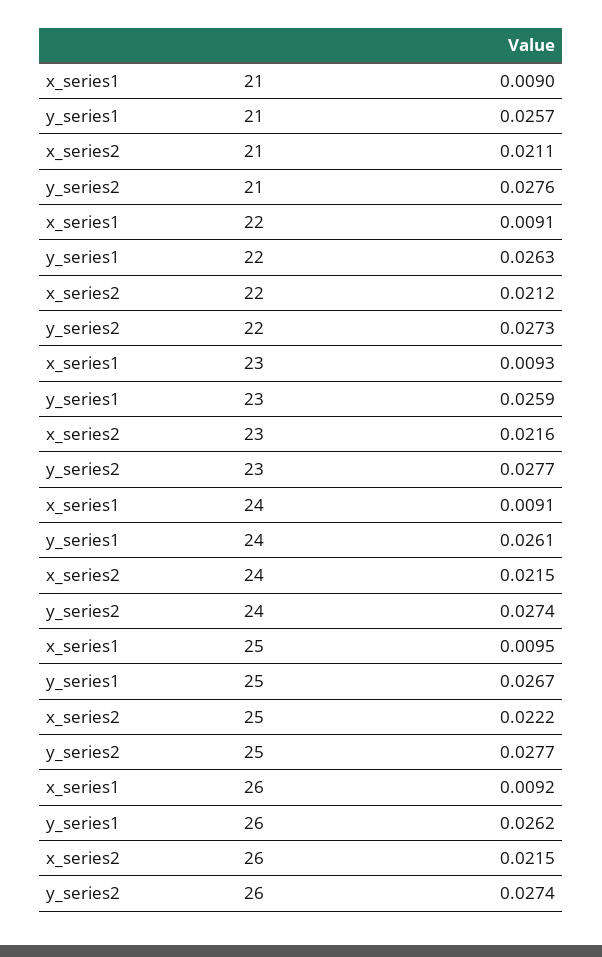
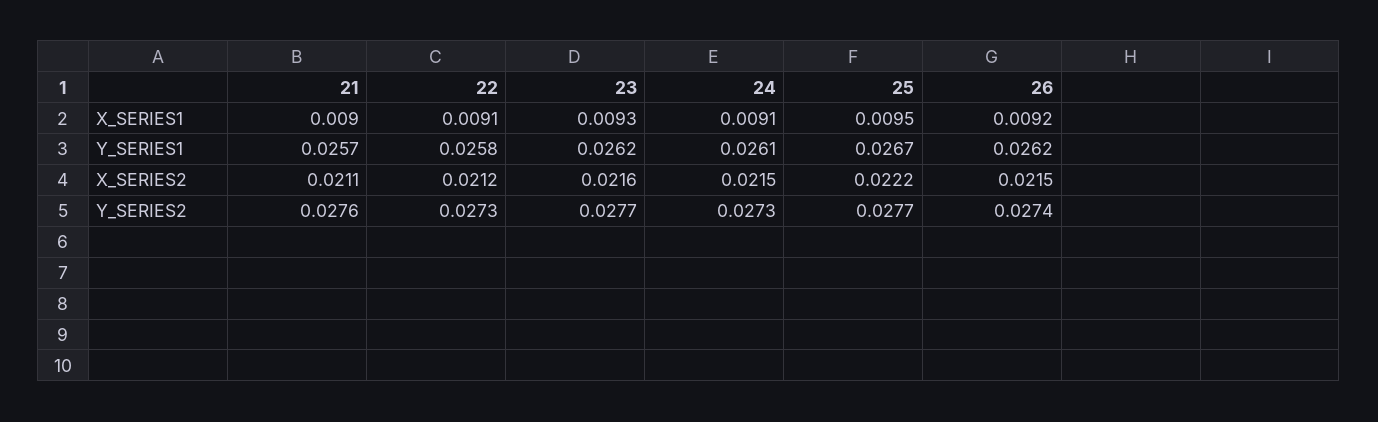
y_series1, 22: 0.0263 -> 0.0258
y_series1, 23: 0.0259 -> 0.0262
y_series2, 24: 0.0274 -> 0.0273

